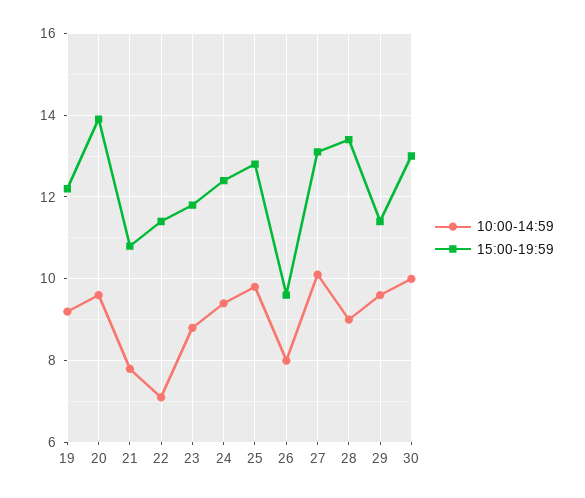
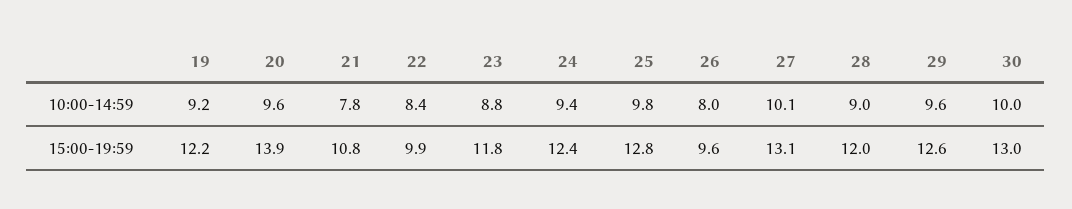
10:00-14:59, 22: 7 -> 8.4
15:00-19:59, 22: 11.5 -> 9.9
15:00-19:59, 28: 13.5 -> 12
15:00-19:59, 29: 11.5 -> 12.6

